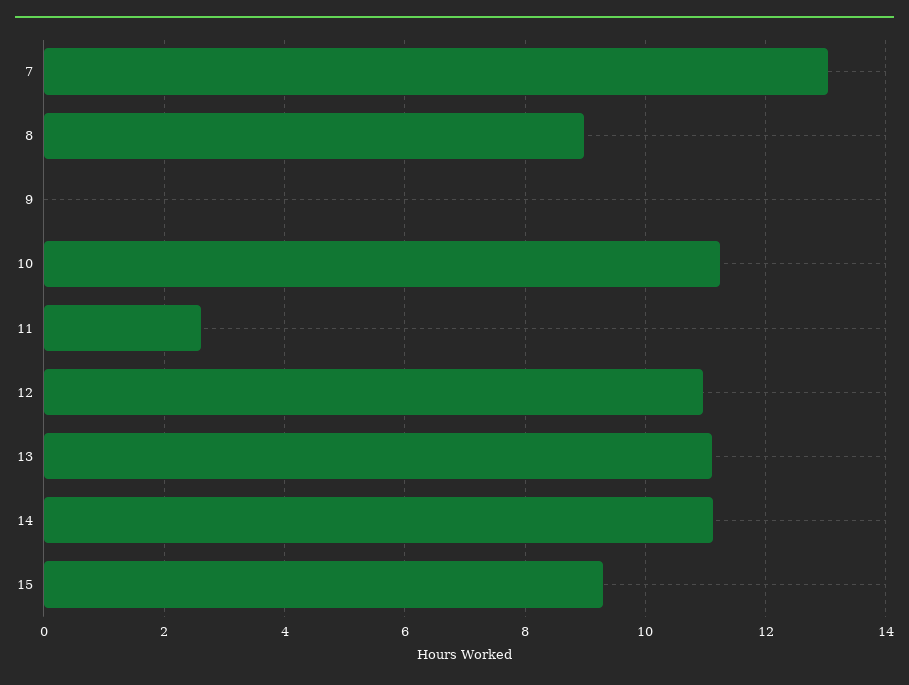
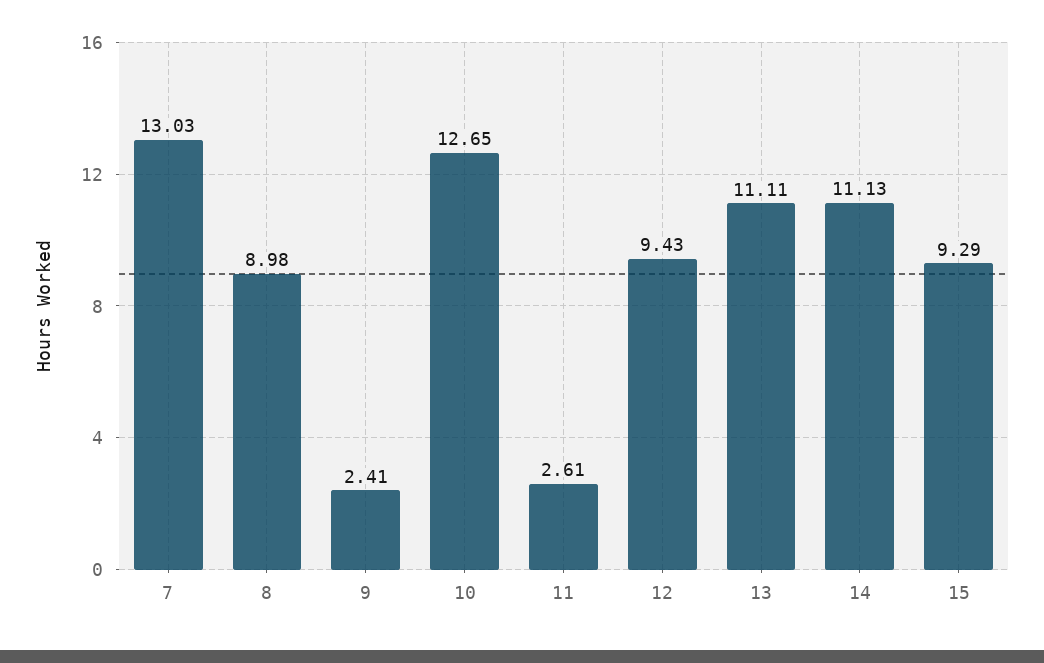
9: 0 -> 2.41
10: 11.2 -> 12.65
12: 11 -> 9.43

